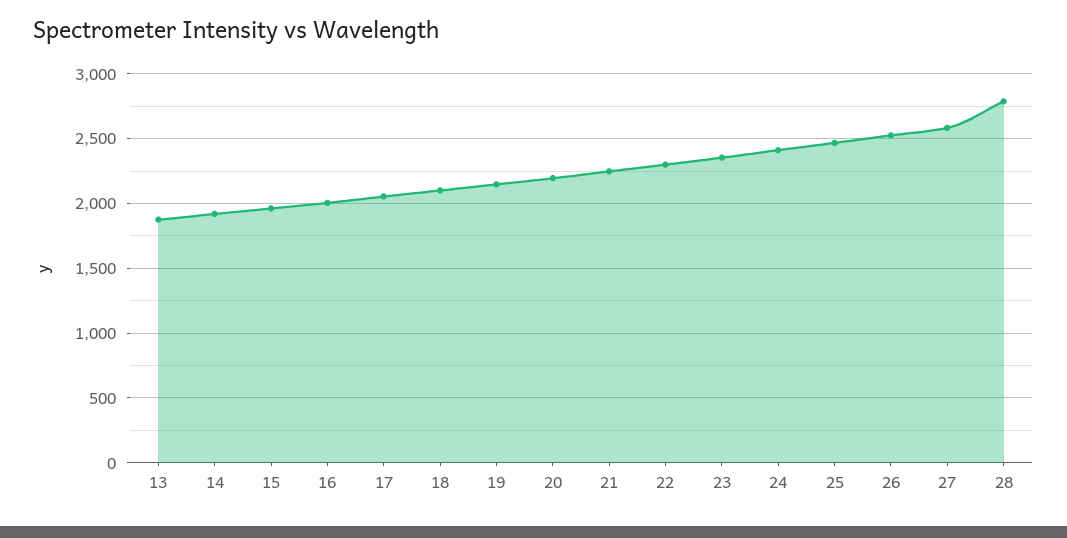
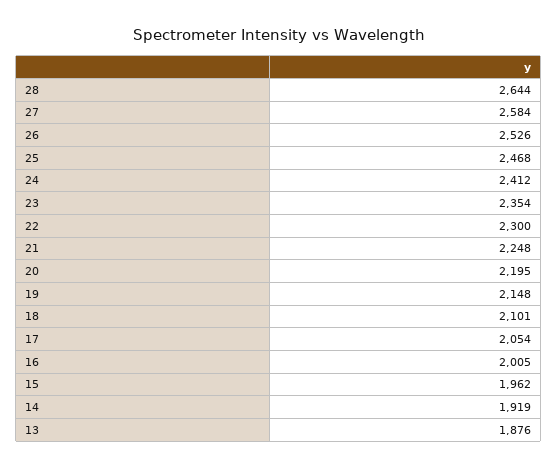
28: 2800 -> 2644

